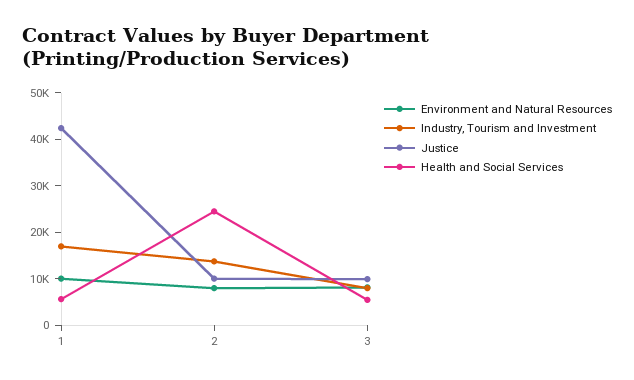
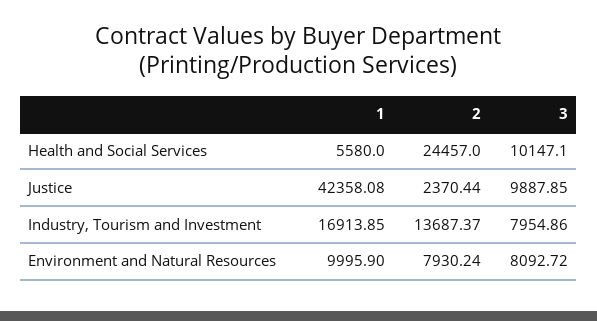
Justice, 2: 10000 -> 2370.44
Health and Social Services, 3: 6000 -> 10147.1

